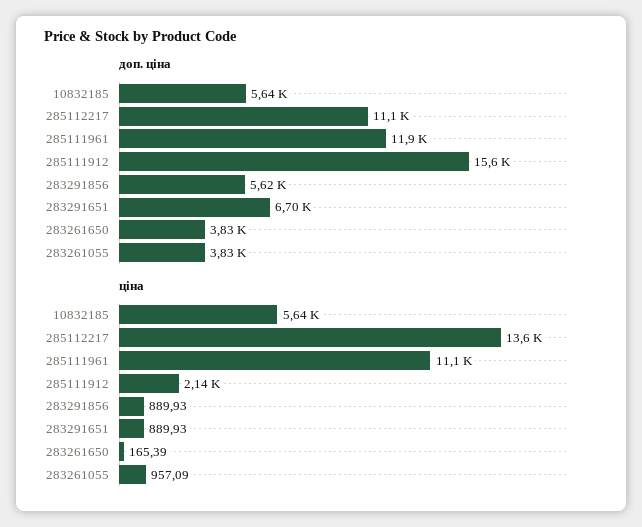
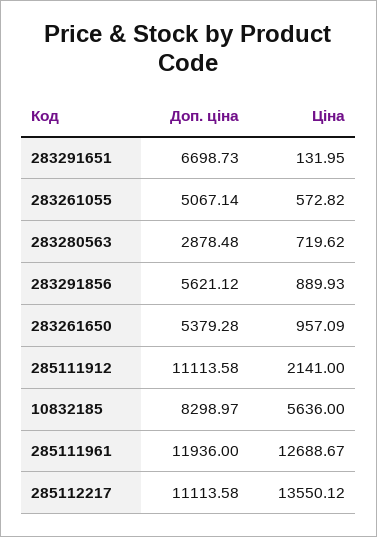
доп. ціна, 10832185: 5640 -> 8298.97
доп. ціна, 285111912: 15600 -> 11113.58
доп. ціна, 283261650: 3830 -> 5379.28
доп. ціна, 283261055: 3830 -> 5067.14
ціна, 285111961: 11100 -> 12688.67
ціна, 283291651: 889.93 -> 131.95
ціна, 283261650: 165.39 -> 957.09
ціна, 283261055: 957.09 -> 572.82
доп. ціна, 283280563: none -> 2878.48
ціна, 283280563: none -> 719.62

